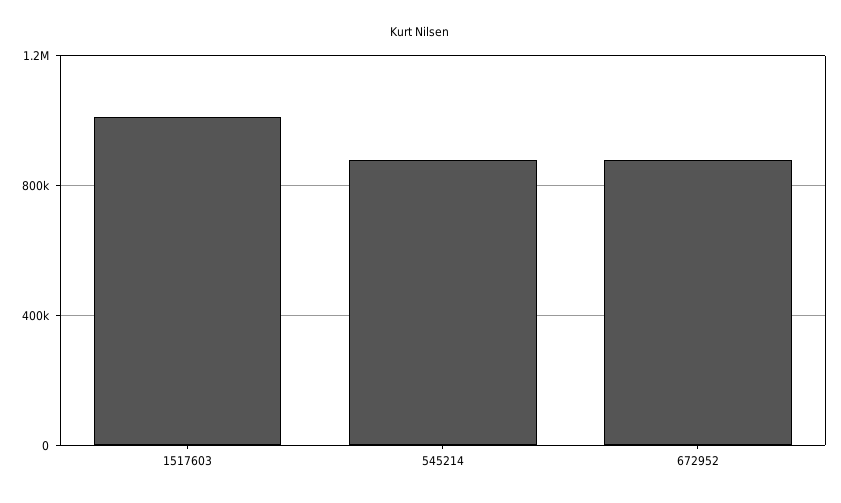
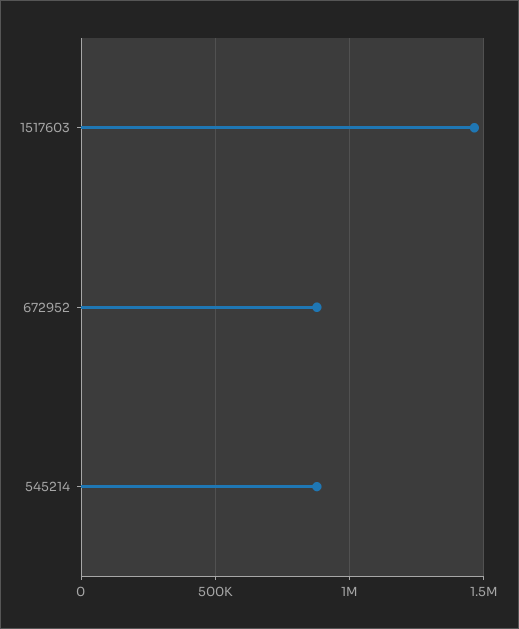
1517603: 1000000 -> 1450000

